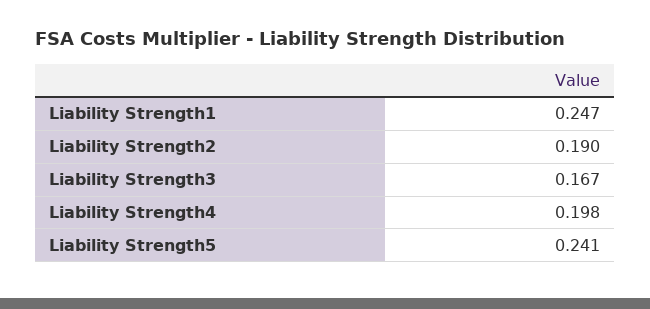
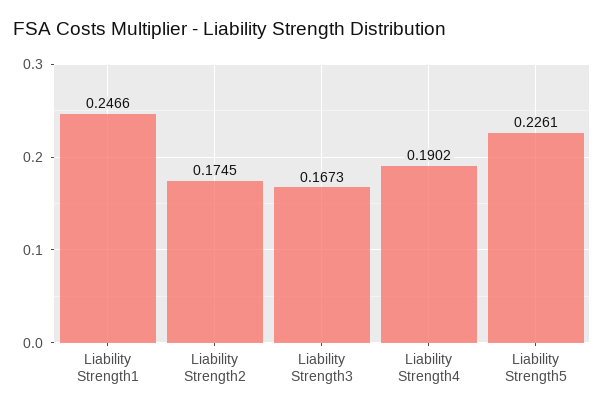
Liability Strength2: 0.19 -> 0.1745
Liability Strength4: 0.198 -> 0.1902
Liability Strength5: 0.241 -> 0.2261

